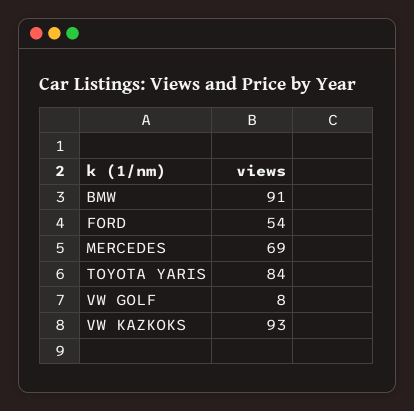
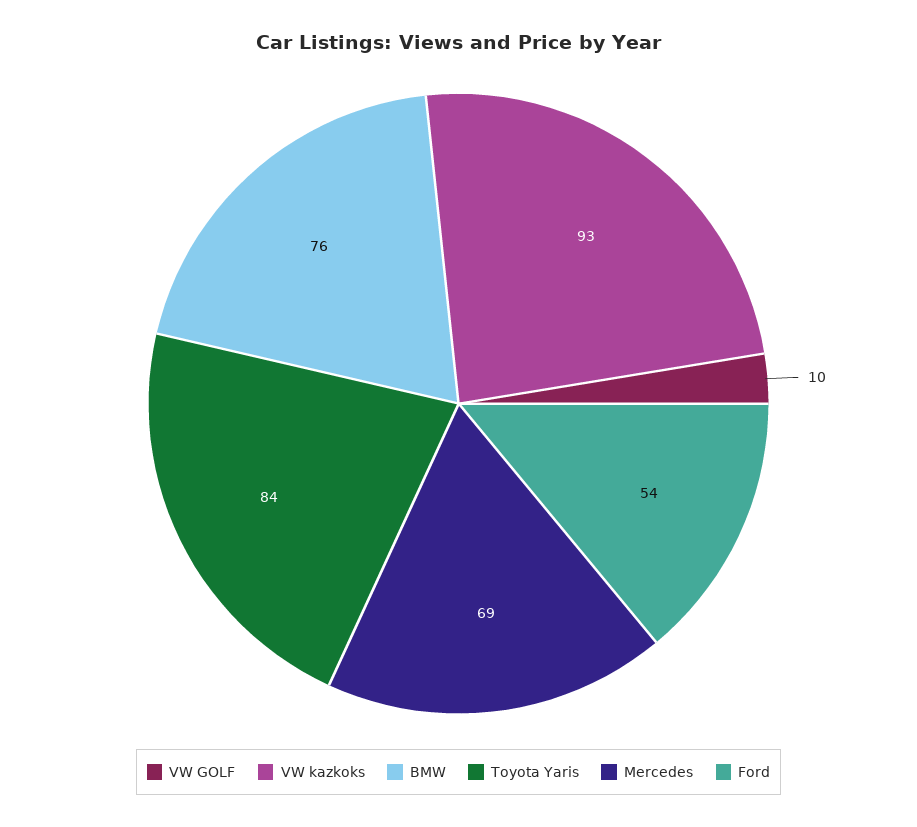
BMW: 91 -> 76
VW GOLF: 8 -> 10

